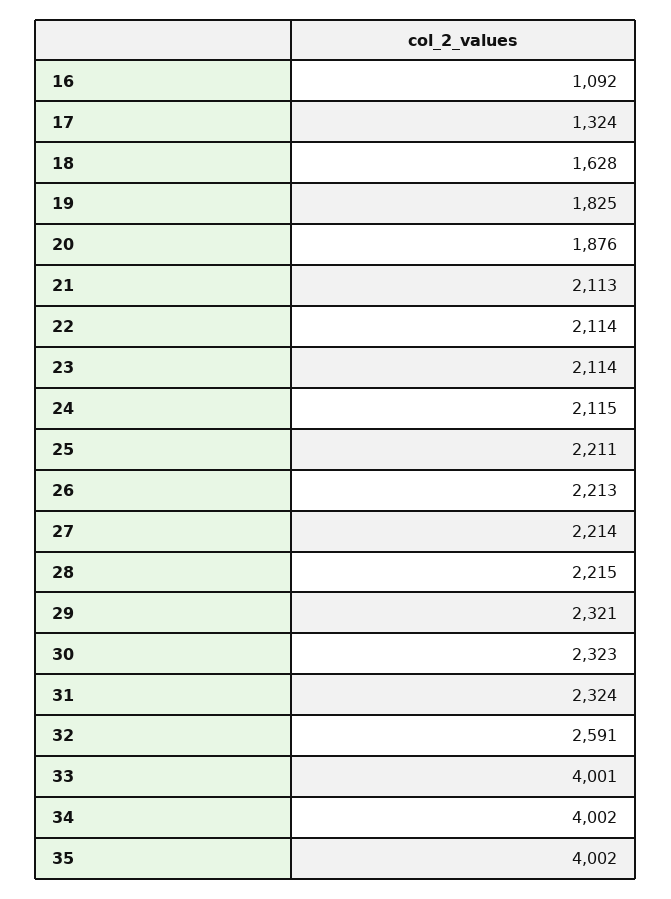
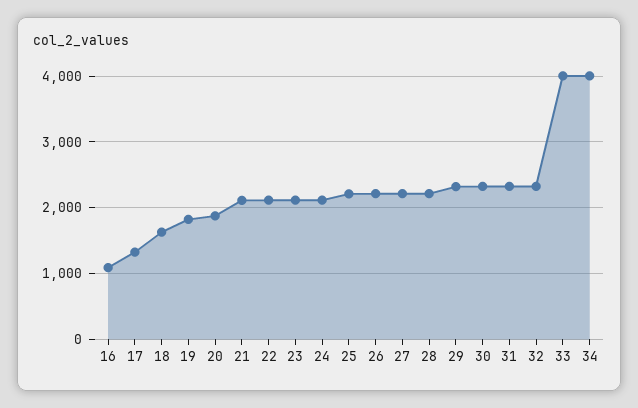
32: 2591 -> 2300
35: 4002 -> none

